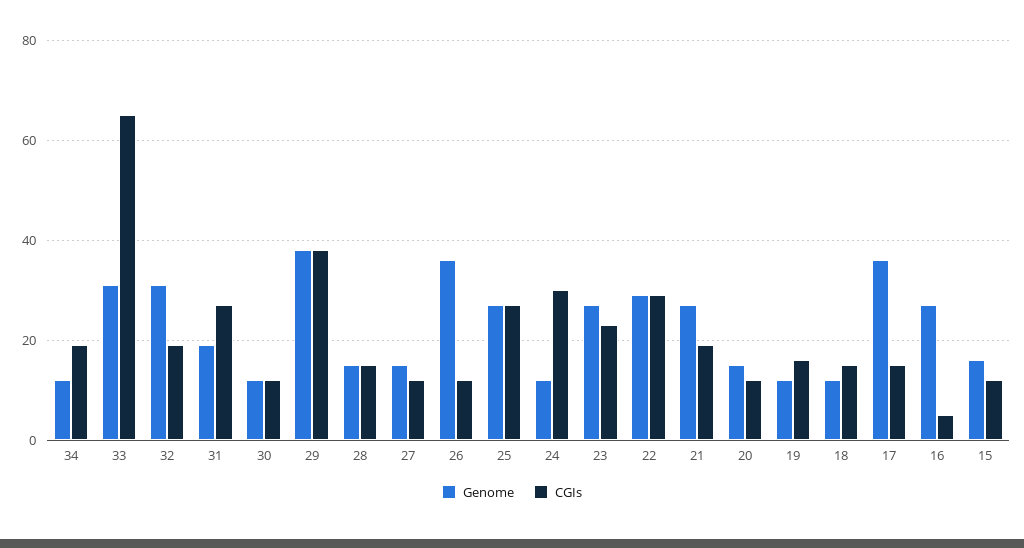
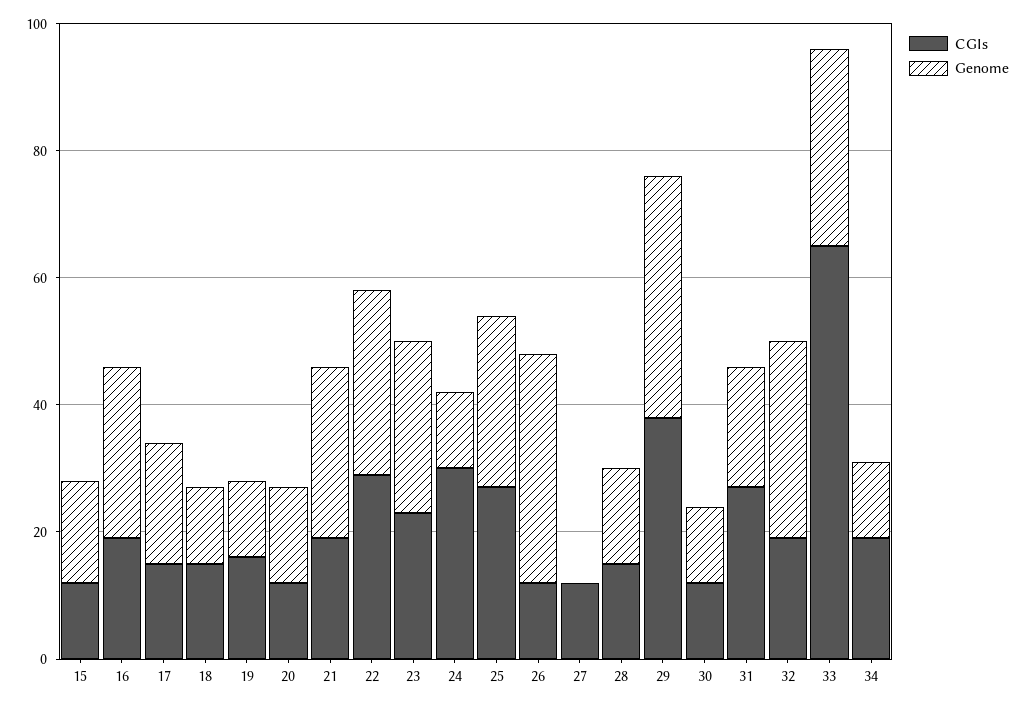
Genome, 27: 15 -> 0
Genome, 17: 35 -> 20
CGIs, 16: 5 -> 20

